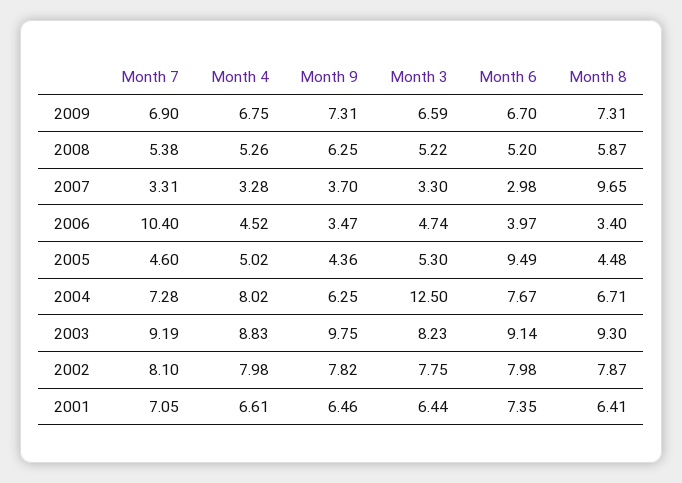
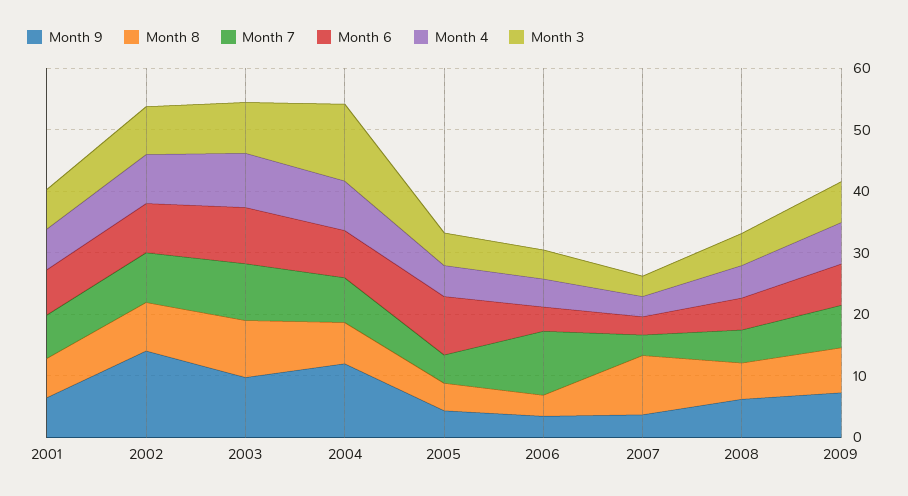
Month 9, 2004: 6.25 -> 12
Month 9, 2002: 7.82 -> 14

